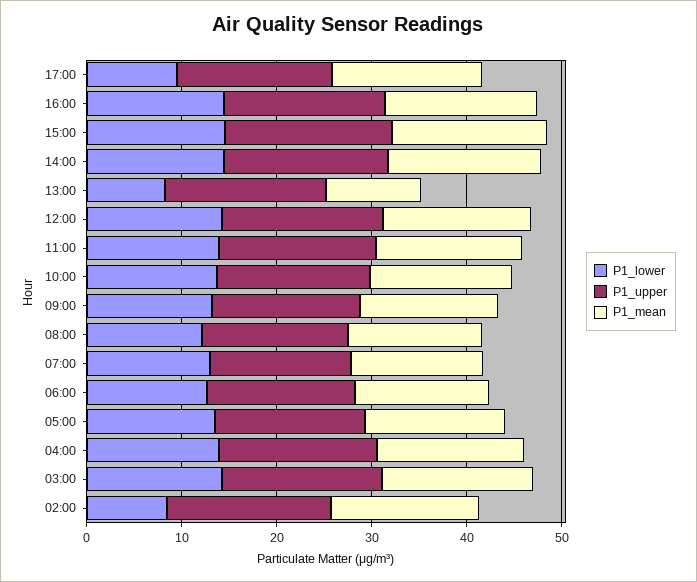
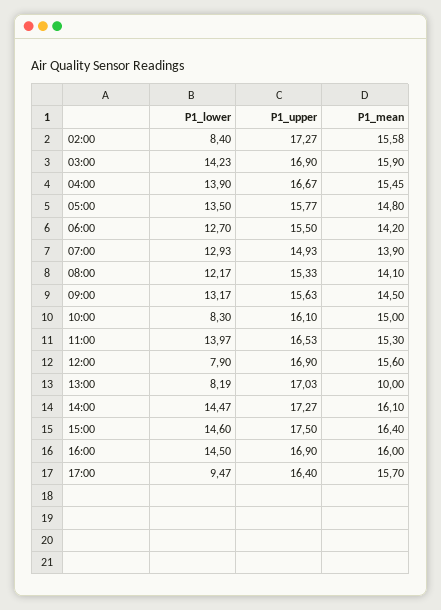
P1_lower, 12:00: 14 -> 7.9
P1_lower, 10:00: 14 -> 8.3

